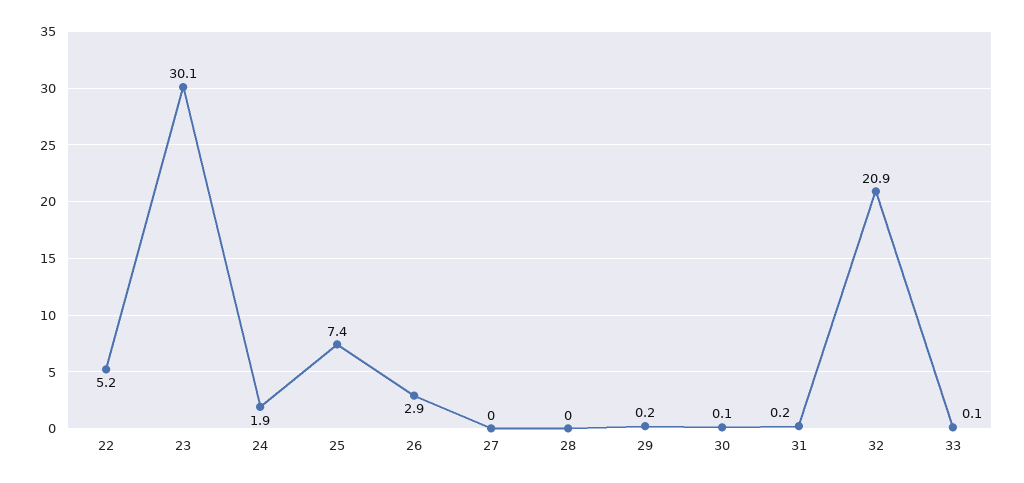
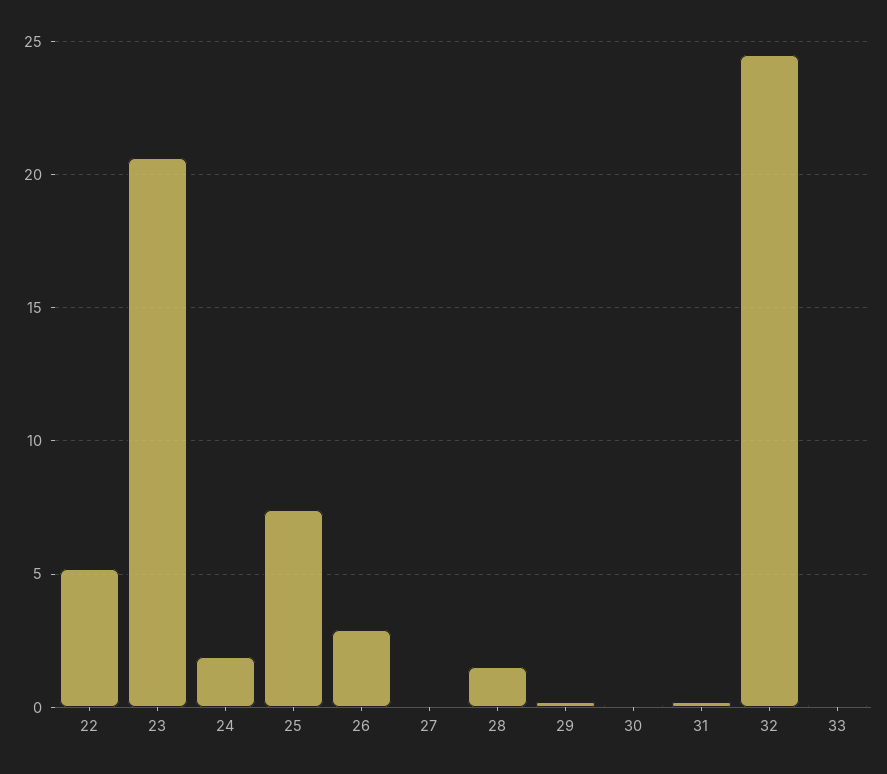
23: 30.1 -> 20.5
28: 0 -> 1.5
32: 20.9 -> 24.5

